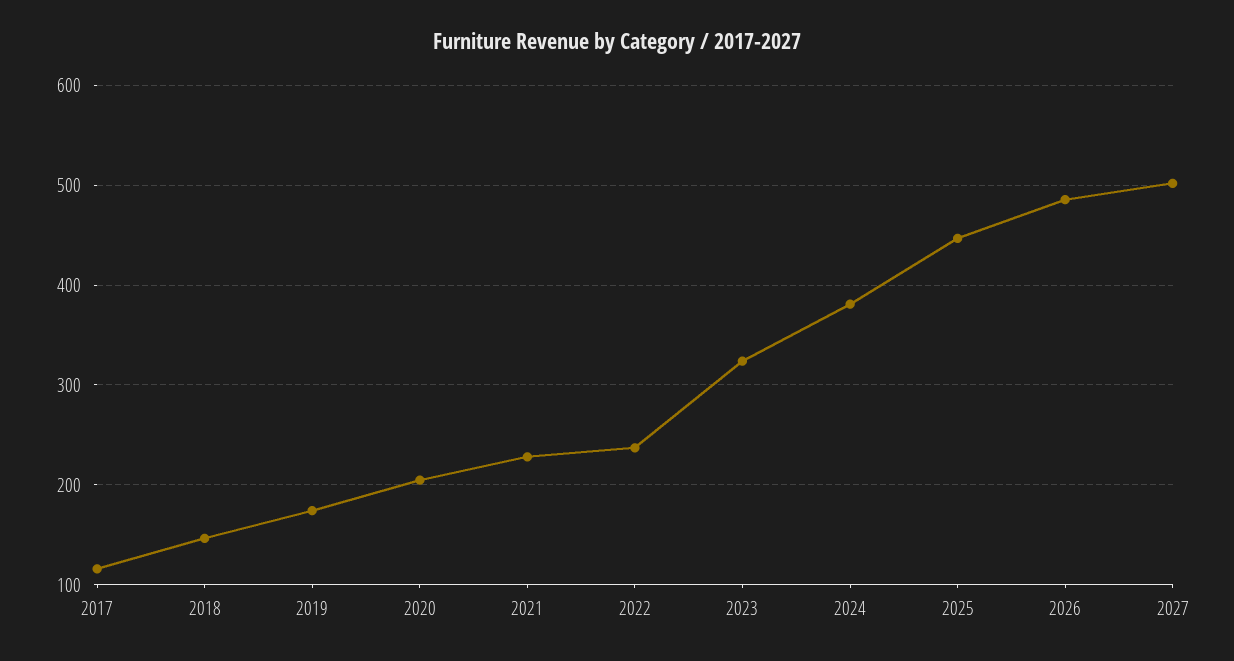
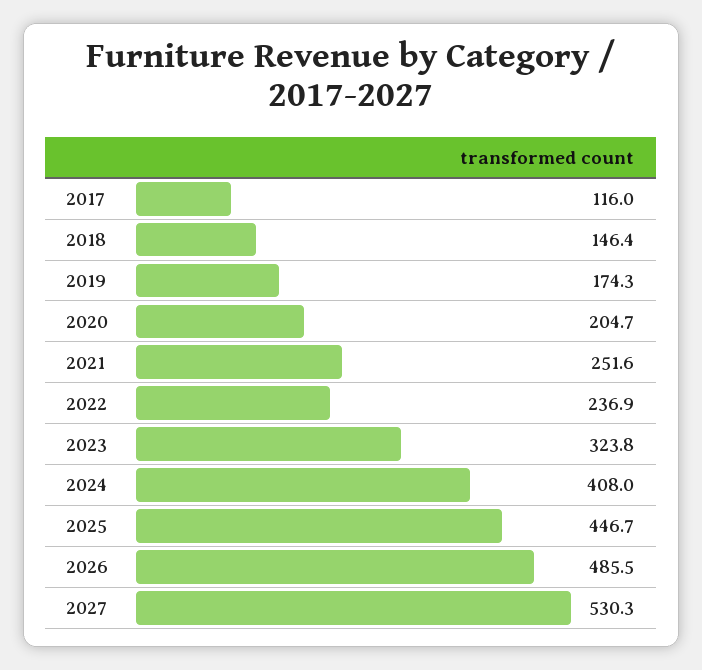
2021: 230 -> 251.6
2024: 380 -> 408
2027: 500 -> 530.3

